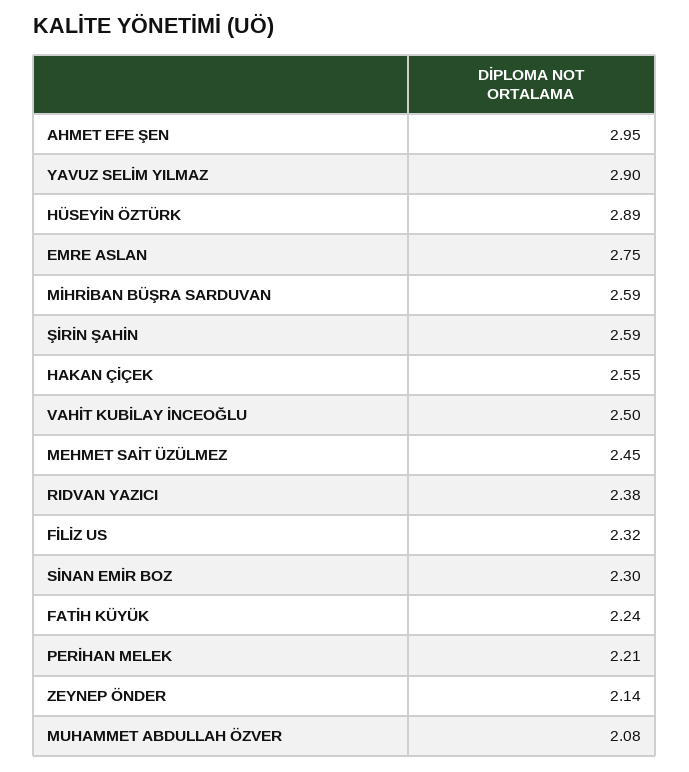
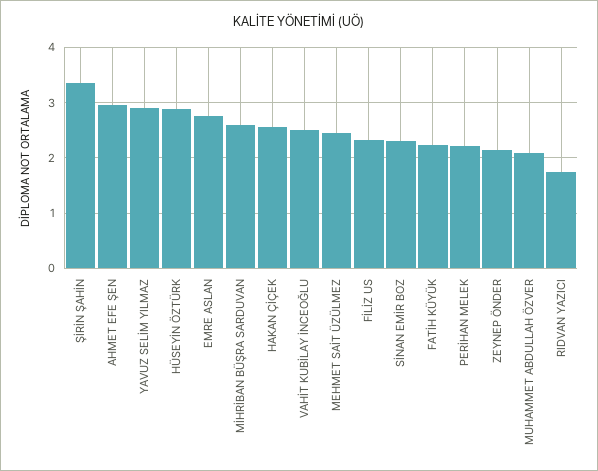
ŞİRİN ŞAHİN: 2.59 -> 3.4
RIDVAN YAZICI: 2.38 -> 1.8

